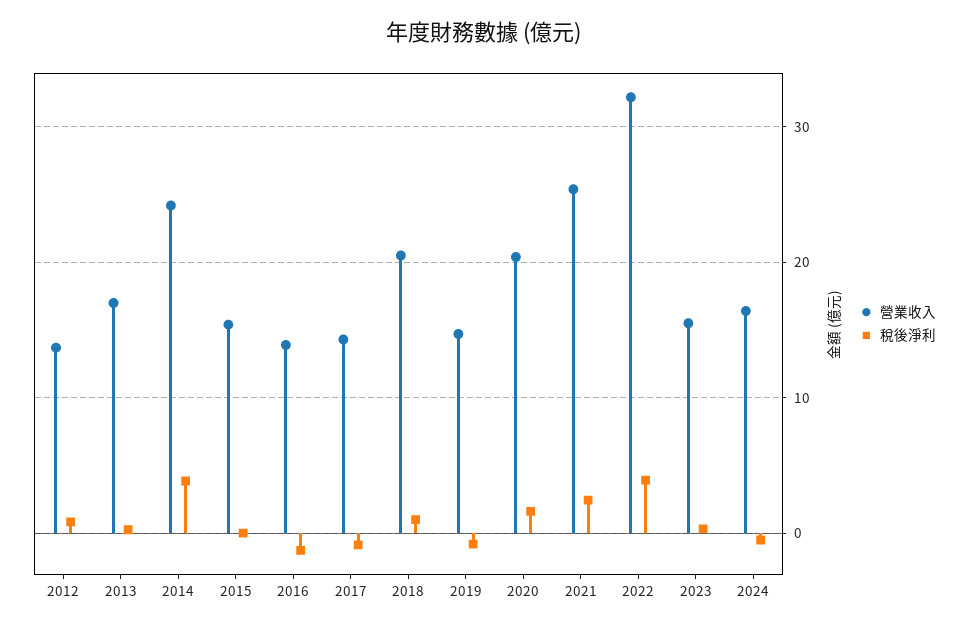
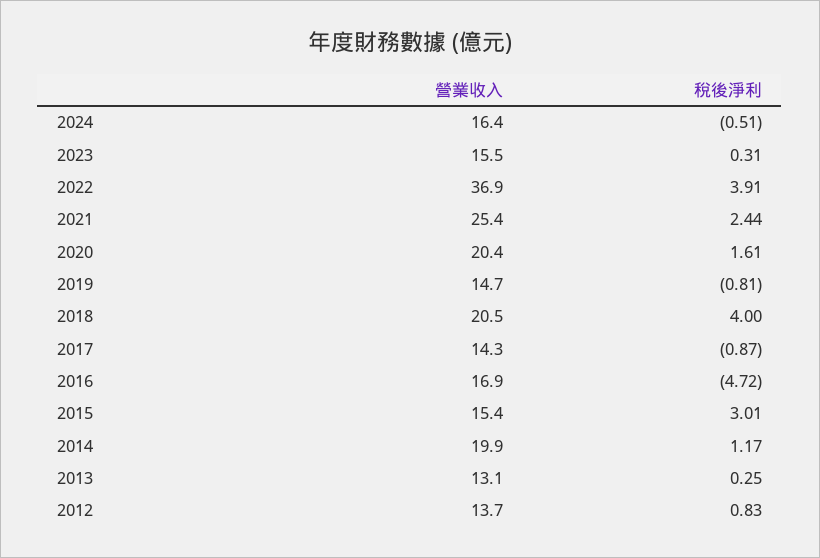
營業收入, 2013: 17 -> 13.1
營業收入, 2014: 24 -> 19.9
稅後淨利, 2014: 4 -> 1.17
稅後淨利, 2015: 0 -> 3.01
營業收入, 2016: 14 -> 16.9
稅後淨利, 2016: -1 -> -4.72
稅後淨利, 2018: 1 -> 4
營業收入, 2022: 32 -> 36.9

